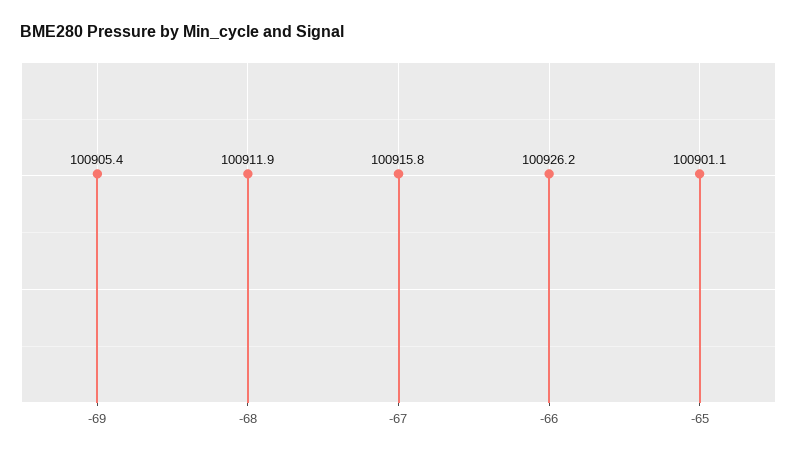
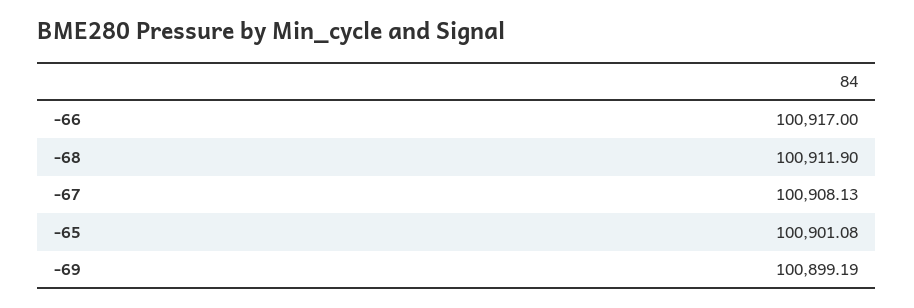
-69: 100905.4 -> 100899.19
-67: 100915.8 -> 100908.13
-66: 100926.2 -> 100917

